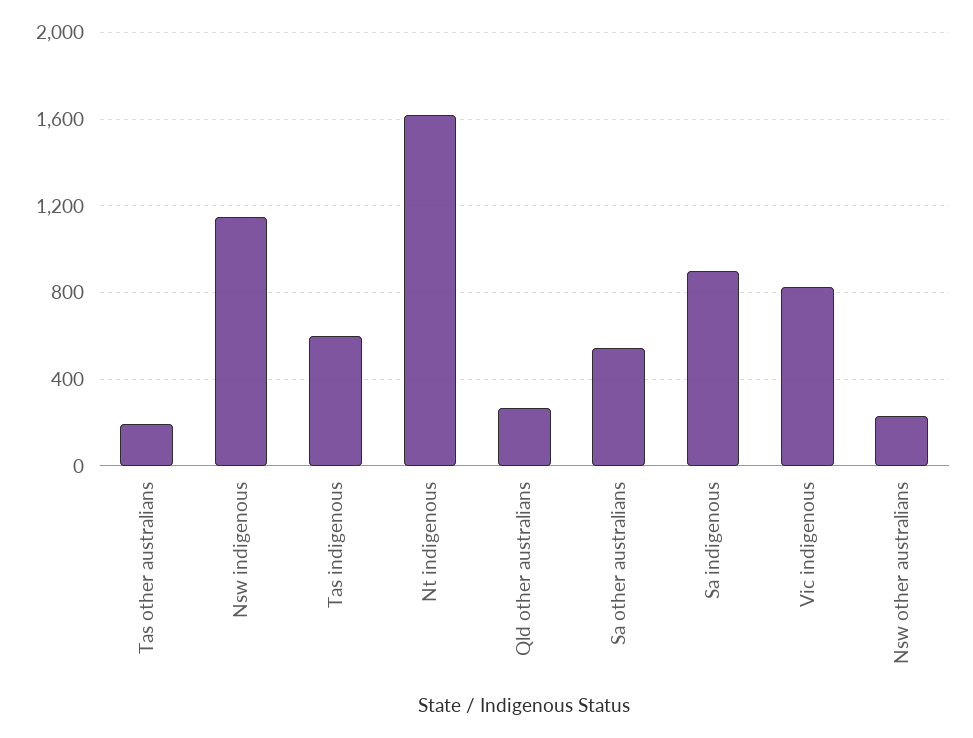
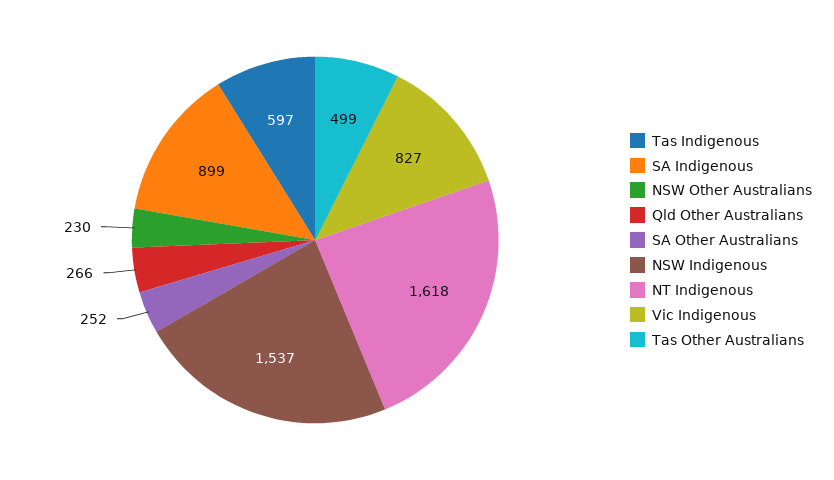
Tas other australians: 200 -> 499
Nsw indigenous: 1150 -> 1537
Sa other australians: 550 -> 252

